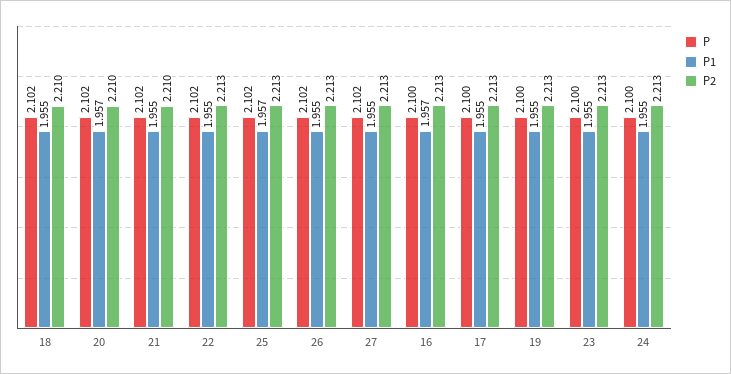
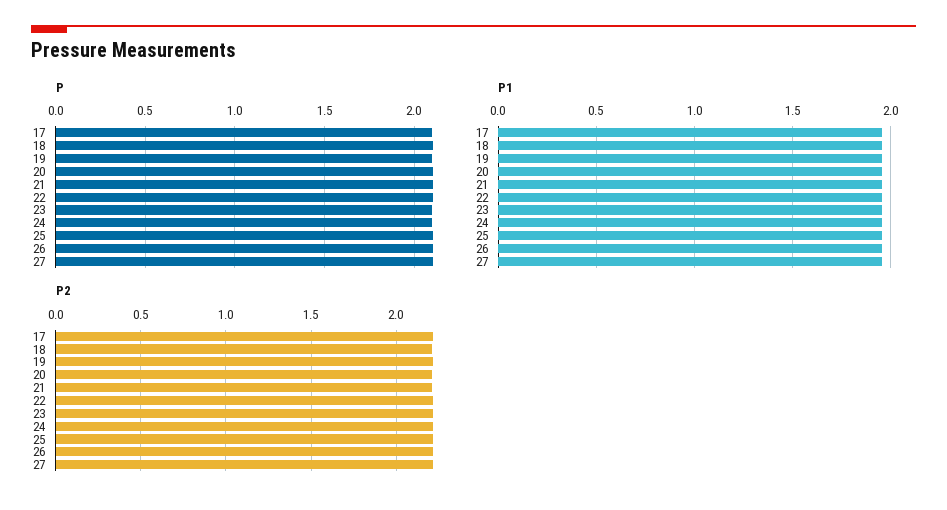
P, 16: 2.1 -> none
P1, 16: 1.957 -> none
P2, 16: 2.213 -> none

